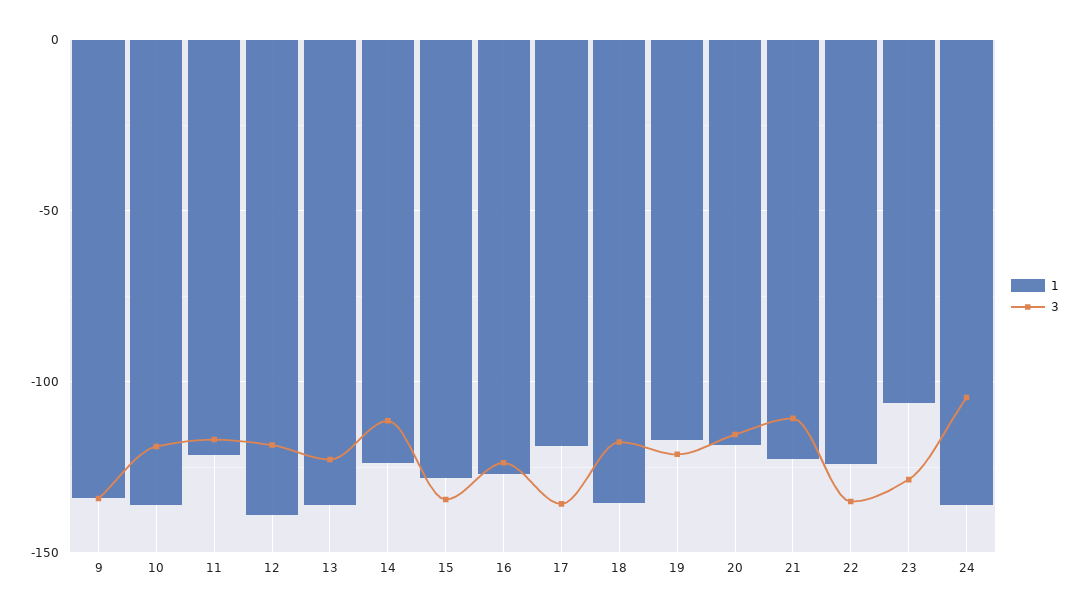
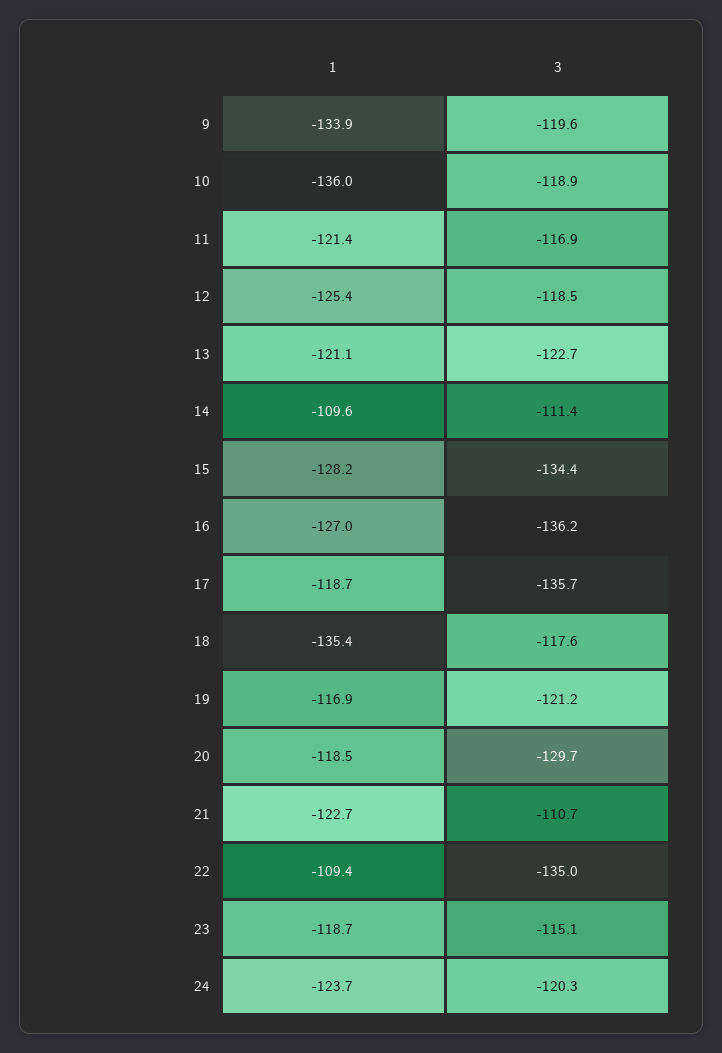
3, 9: -135 -> -119.6
1, 12: -140 -> -125.4
1, 13: -135 -> -121.1
1, 14: -125 -> -109.6
3, 16: -125 -> -136.2
3, 20: -115 -> -129.7
1, 22: -125 -> -109.4
1, 23: -105 -> -118.7
3, 23: -130 -> -115.1
1, 24: -135 -> -123.7
3, 24: -105 -> -120.3

